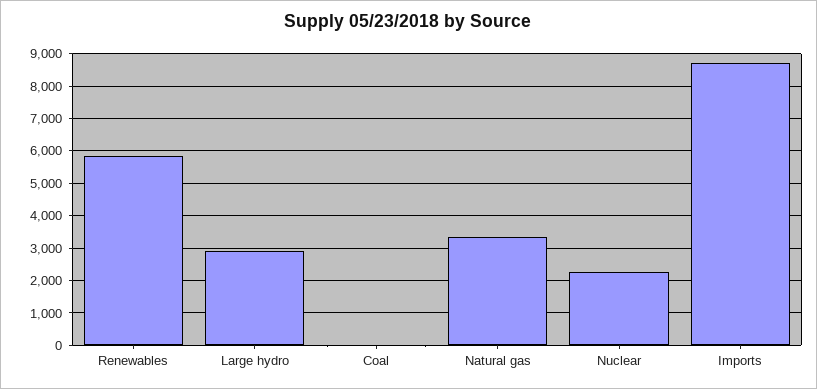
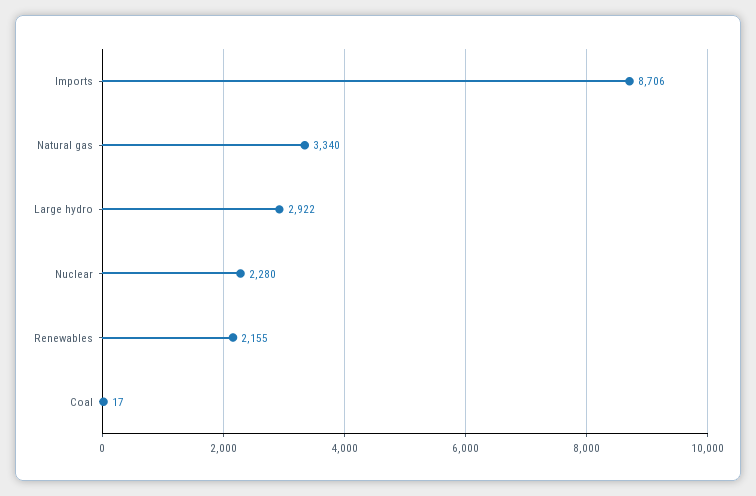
Renewables: 5800 -> 2155

